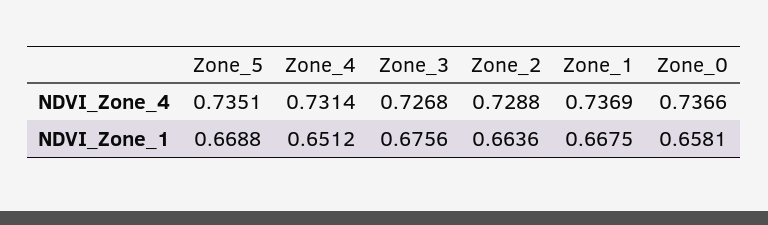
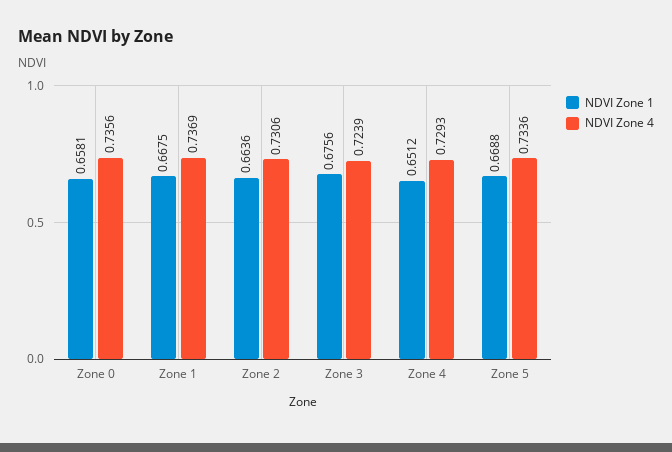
NDVI_Zone_4, Zone_5: 0.7351 -> 0.7336
NDVI_Zone_4, Zone_4: 0.7314 -> 0.7293
NDVI_Zone_4, Zone_3: 0.7268 -> 0.7239
NDVI_Zone_4, Zone_2: 0.7288 -> 0.7306
NDVI_Zone_4, Zone_0: 0.7366 -> 0.7356

